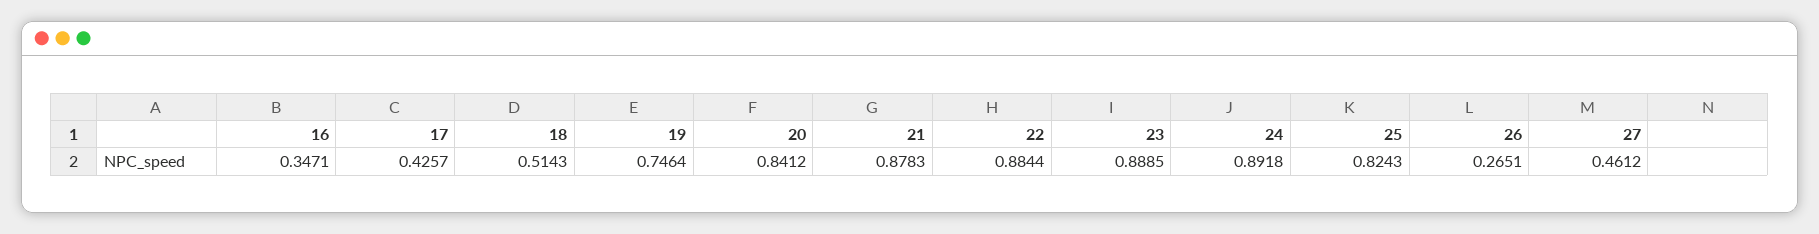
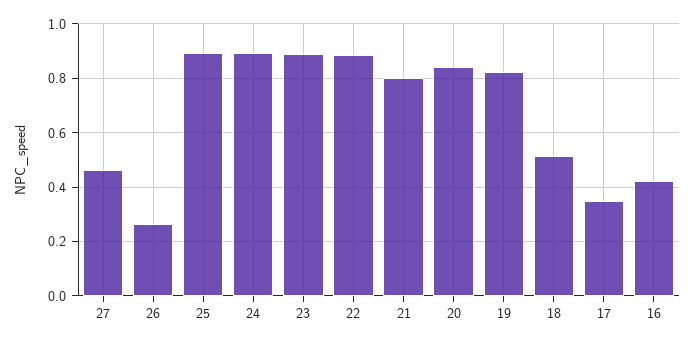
16: 0.3471 -> 0.425
17: 0.4257 -> 0.35
19: 0.7464 -> 0.825
21: 0.8783 -> 0.8
25: 0.8243 -> 0.9

